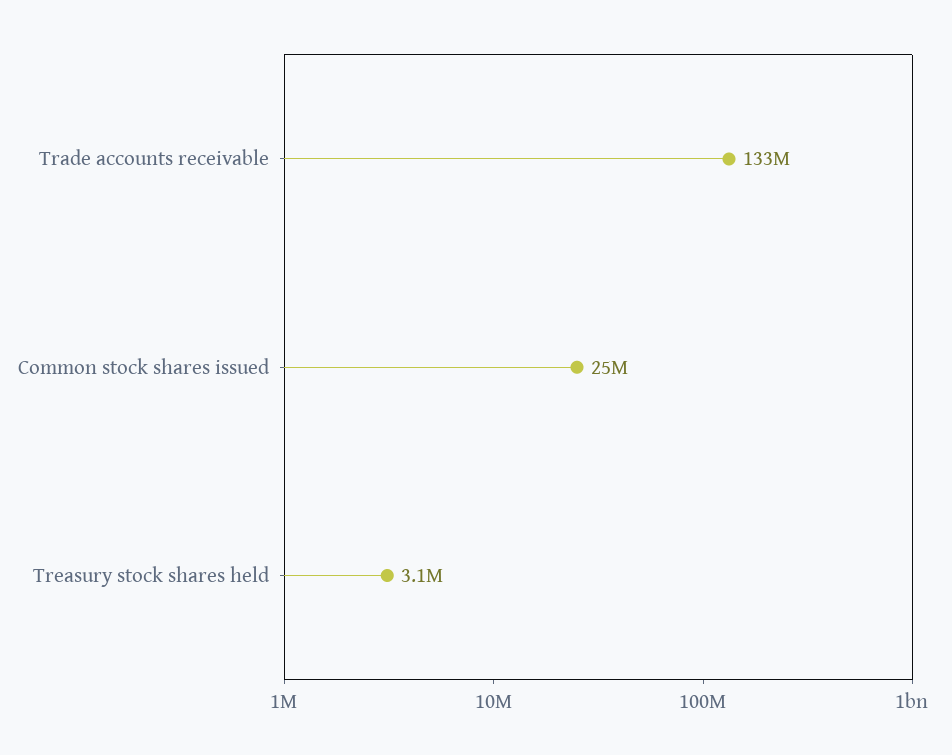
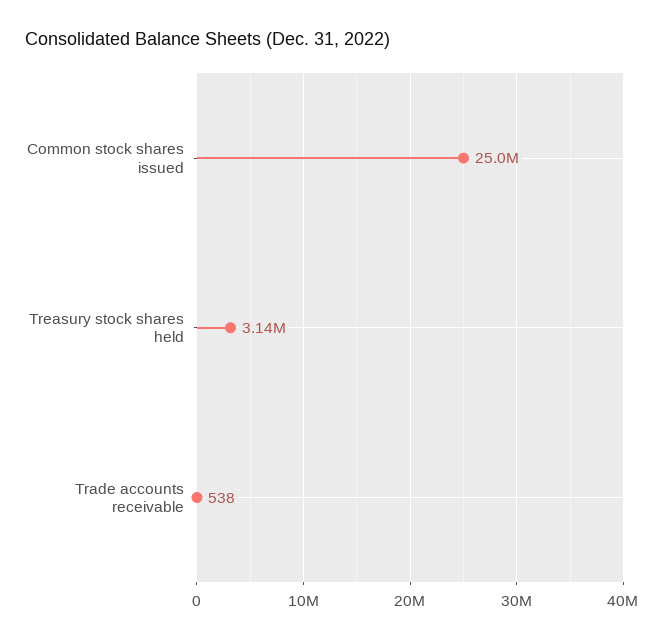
Trade accounts receivable: 133000000 -> 538

